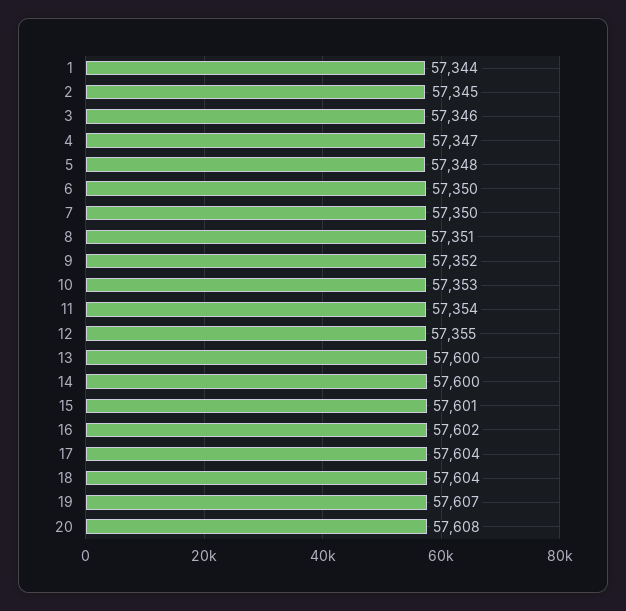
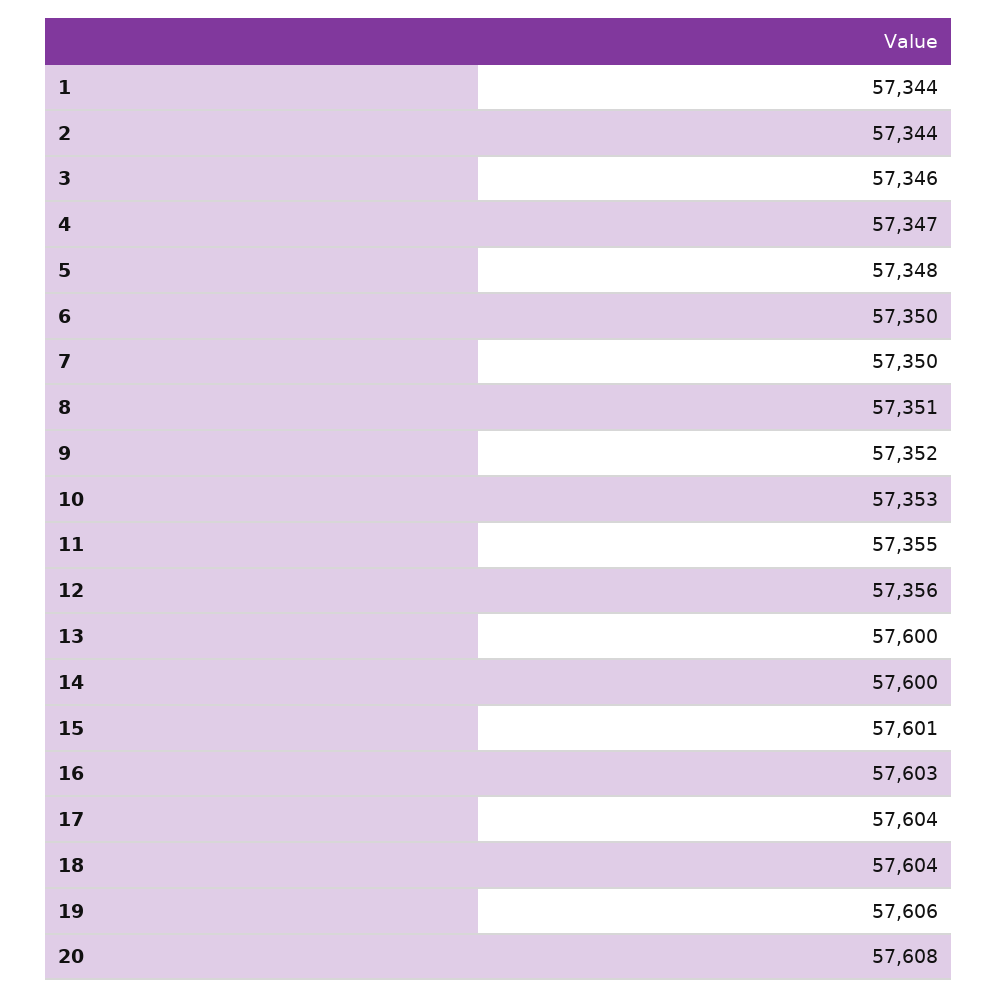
2: 57345 -> 57344
11: 57354 -> 57355
12: 57355 -> 57356
16: 57602 -> 57603
19: 57607 -> 57606

